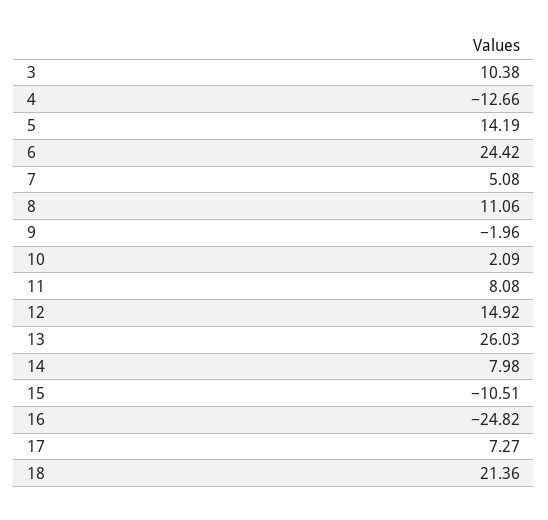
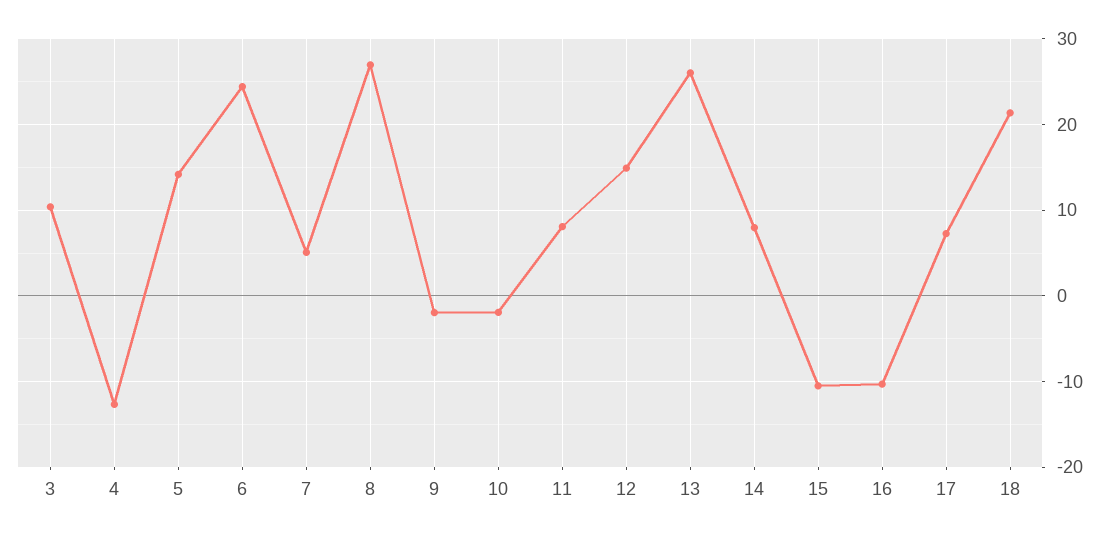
8: 11.06 -> 27
10: 2.09 -> -2
16: -24.82 -> -10

